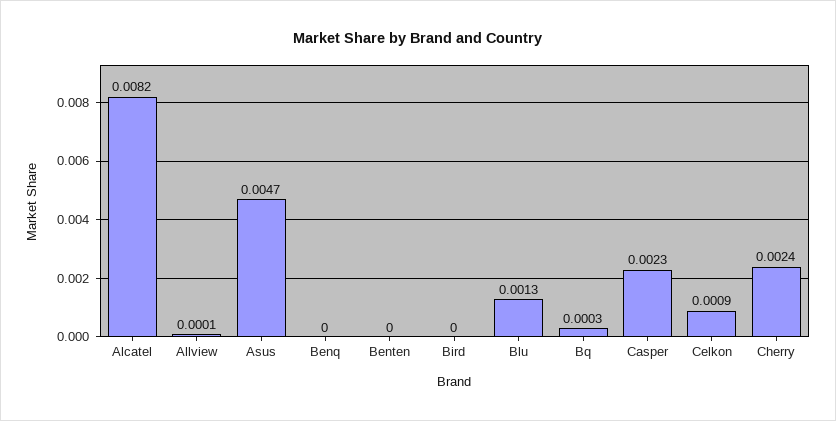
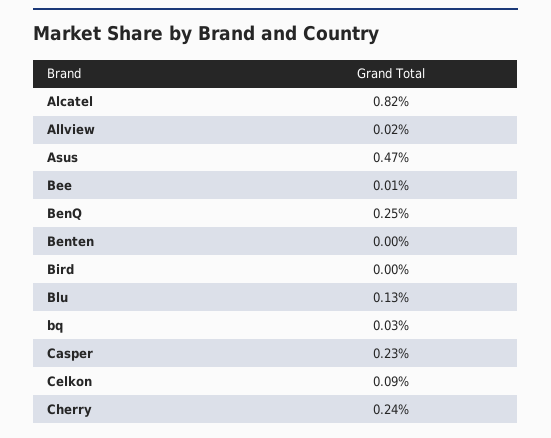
Allview: 0.0001 -> 0.0002
Benq: 0 -> 0.0025
Bee: none -> 0.0001

